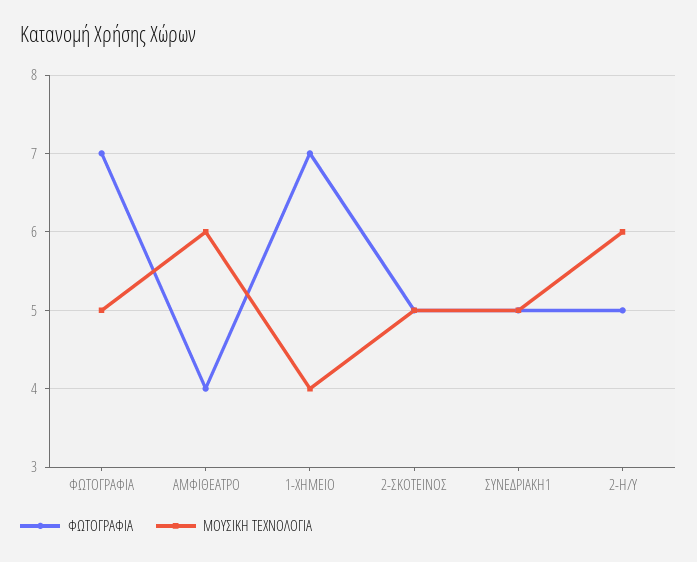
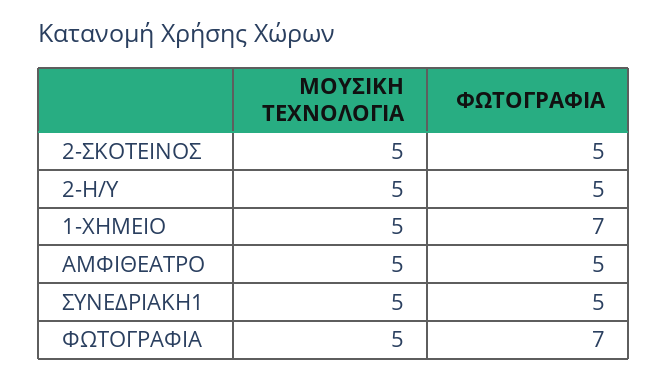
ΦΩΤΟΓΡΑΦΙΑ, ΑΜΦΙΘΕΑΤΡΟ: 4 -> 5
ΜΟΥΣΙΚΗ ΤΕΧΝΟΛΟΓΙΑ, ΑΜΦΙΘΕΑΤΡΟ: 6 -> 5
ΜΟΥΣΙΚΗ ΤΕΧΝΟΛΟΓΙΑ, 1-ΧΗΜΕΙΟ: 4 -> 5
ΜΟΥΣΙΚΗ ΤΕΧΝΟΛΟΓΙΑ, 2-Η/Υ: 6 -> 5

